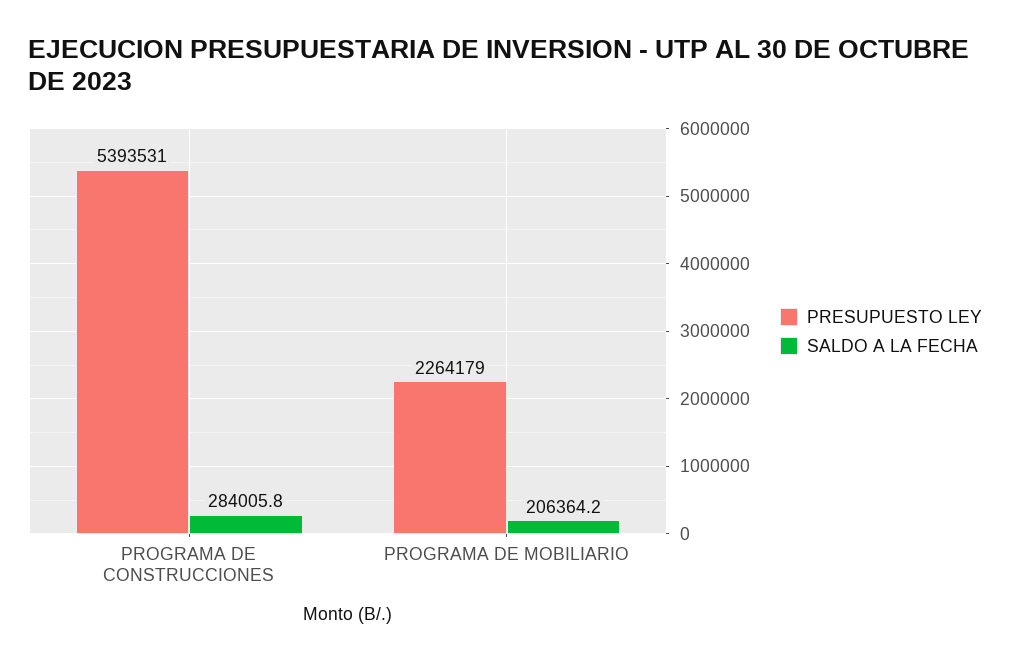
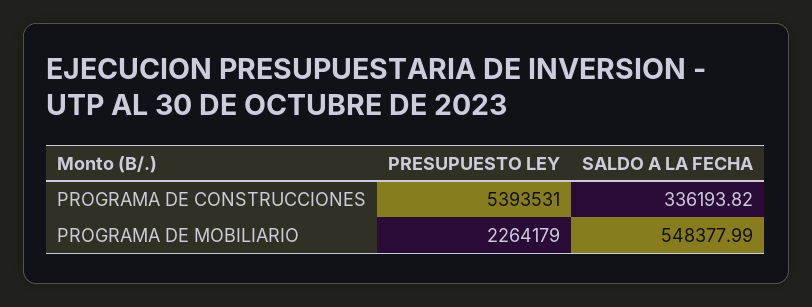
SALDO A LA FECHA, PROGRAMA DE CONSTRUCCIONES: 284005.8 -> 336193.82
SALDO A LA FECHA, PROGRAMA DE MOBILIARIO: 206364.2 -> 548377.99

